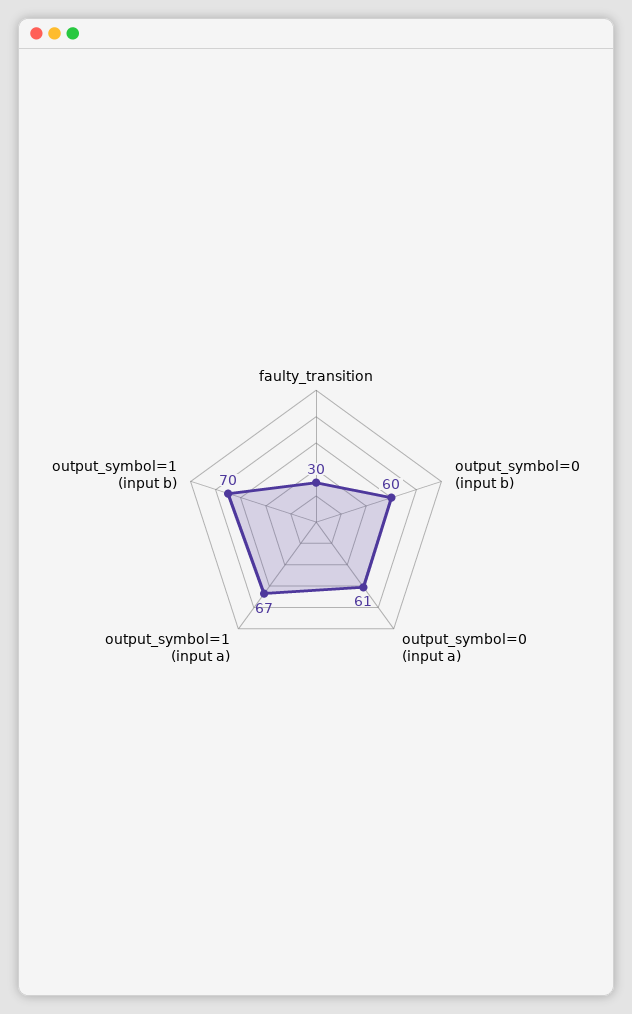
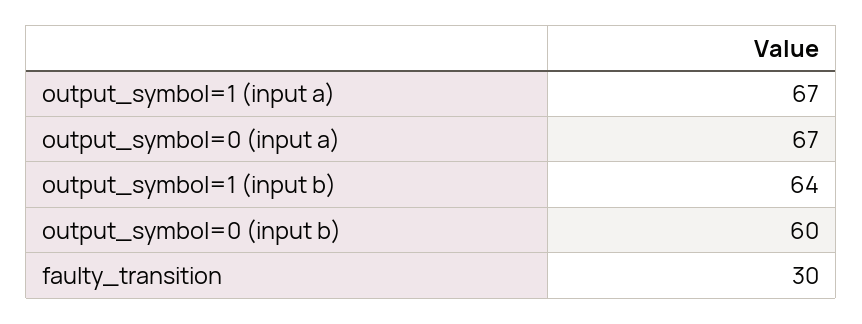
output_symbol=0 (input a): 61 -> 67
output_symbol=1 (input b): 70 -> 64

